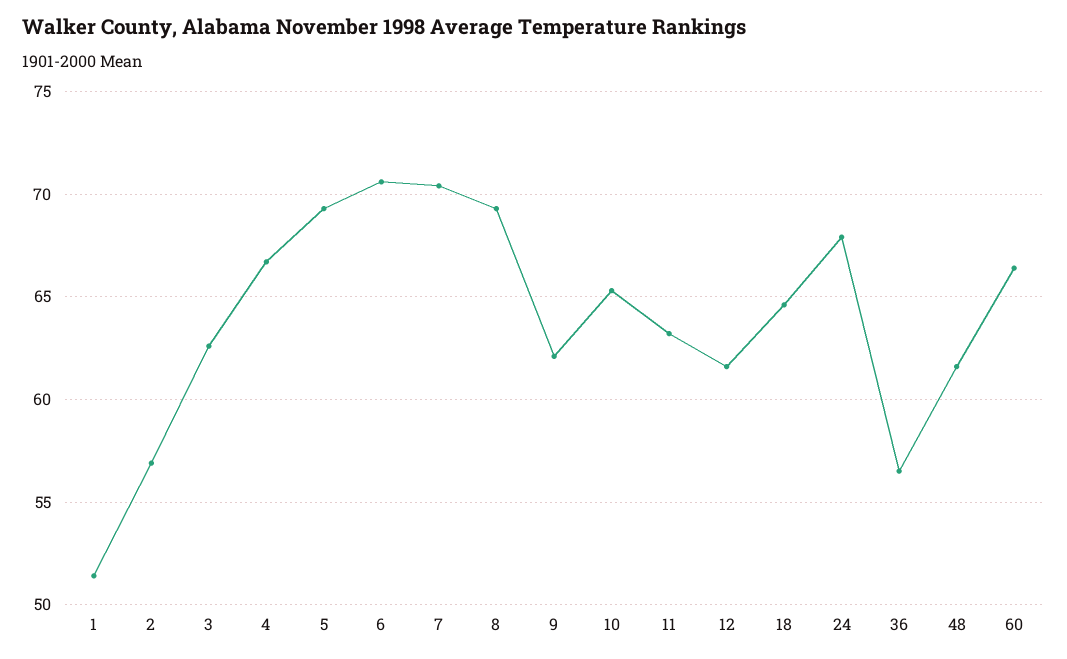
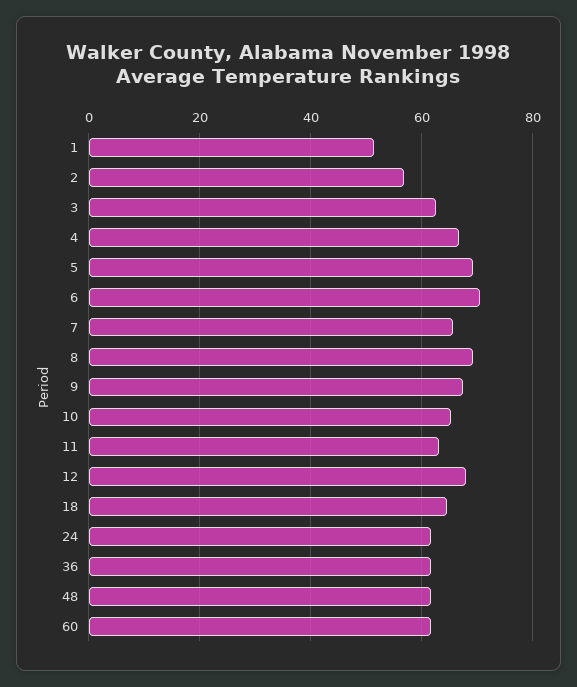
7: 70.5 -> 66
9: 62 -> 68
12: 61.5 -> 68
24: 68 -> 62
36: 56.5 -> 62
60: 66.5 -> 62

